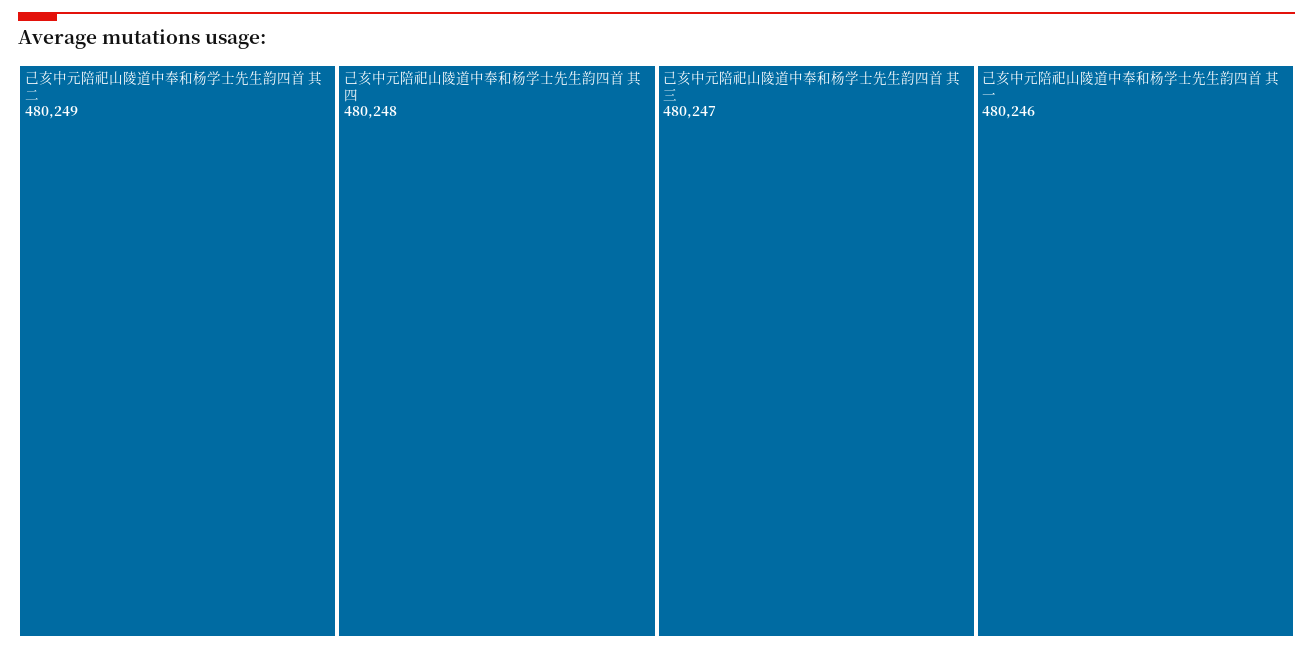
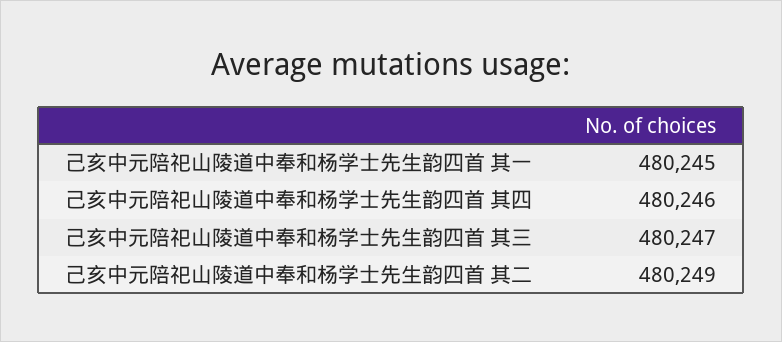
己亥中元陪祀山陵道中奉和杨学士先生韵四首 其四: 480248 -> 480246
己亥中元陪祀山陵道中奉和杨学士先生韵四首 其一: 480246 -> 480245

